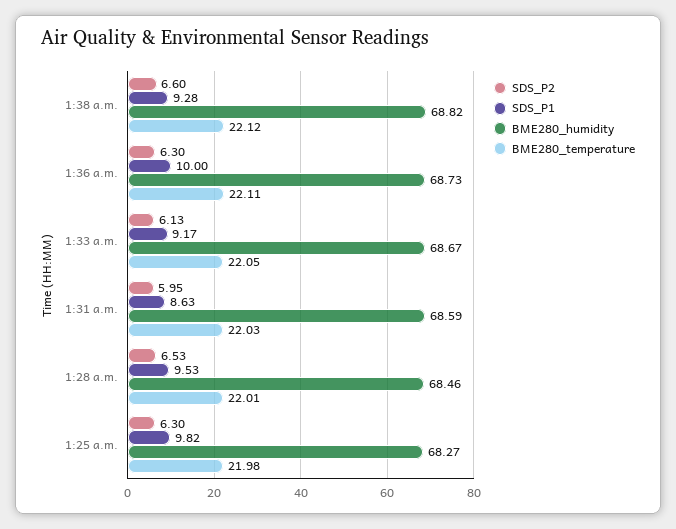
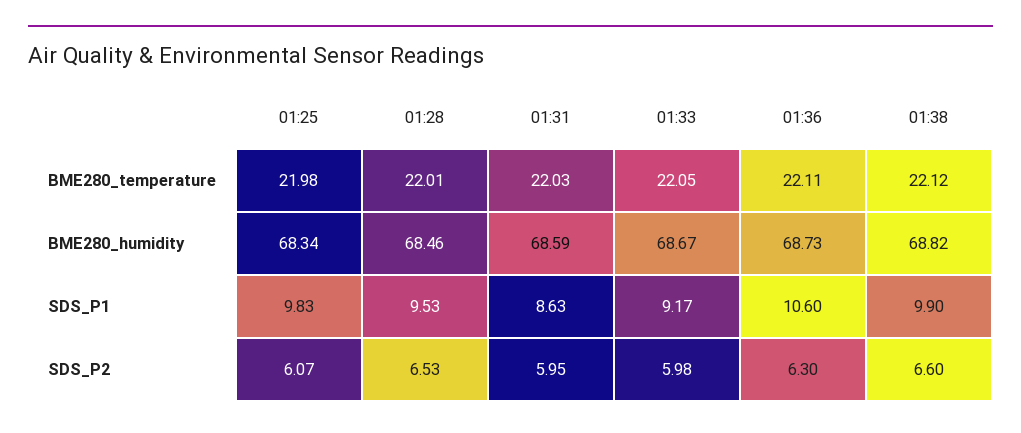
SDS_P1, 1:38 a.m.: 9.28 -> 9.9
SDS_P1, 1:36 a.m.: 10 -> 10.6
SDS_P2, 1:33 a.m.: 6.13 -> 5.98
SDS_P2, 1:25 a.m.: 6.3 -> 6.07
SDS_P1, 1:25 a.m.: 9.82 -> 9.83
BME280_humidity, 1:25 a.m.: 68.27 -> 68.34

